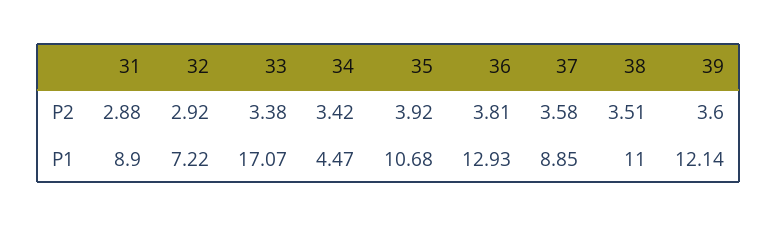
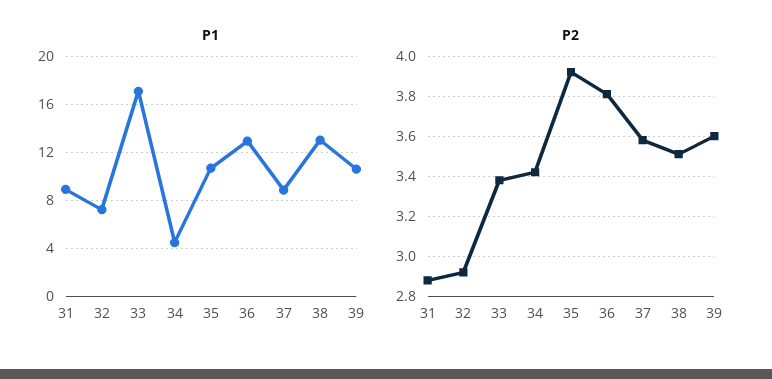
P1, 38: 11 -> 13
P1, 39: 12.14 -> 10.5

